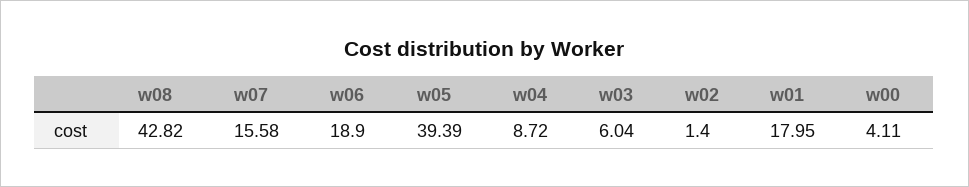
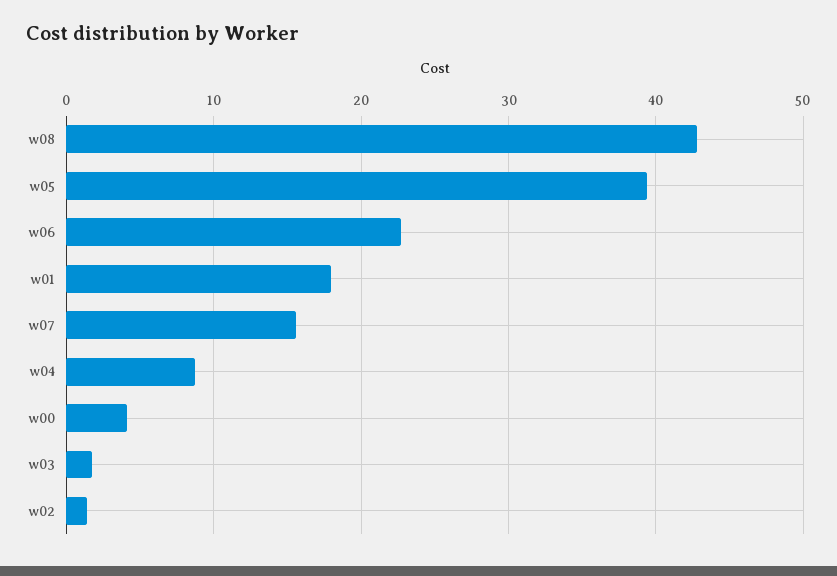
w06: 18.9 -> 23
w03: 6.04 -> 2

